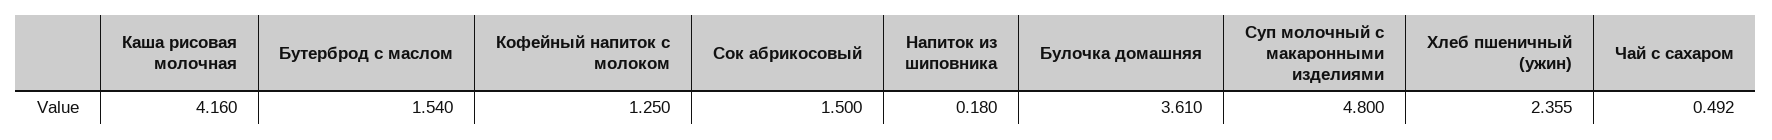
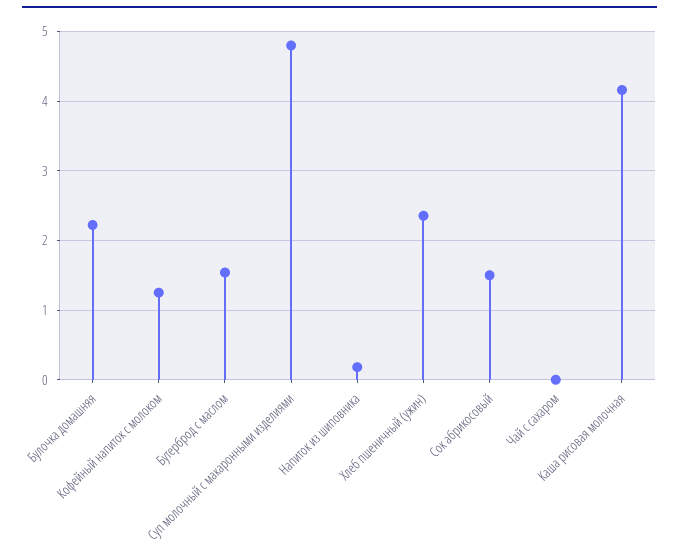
Булочка домашняя: 3.61 -> 2.2
Чай с сахаром: 0.492 -> 0

